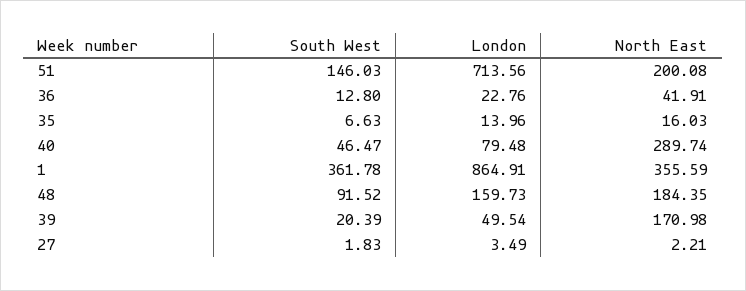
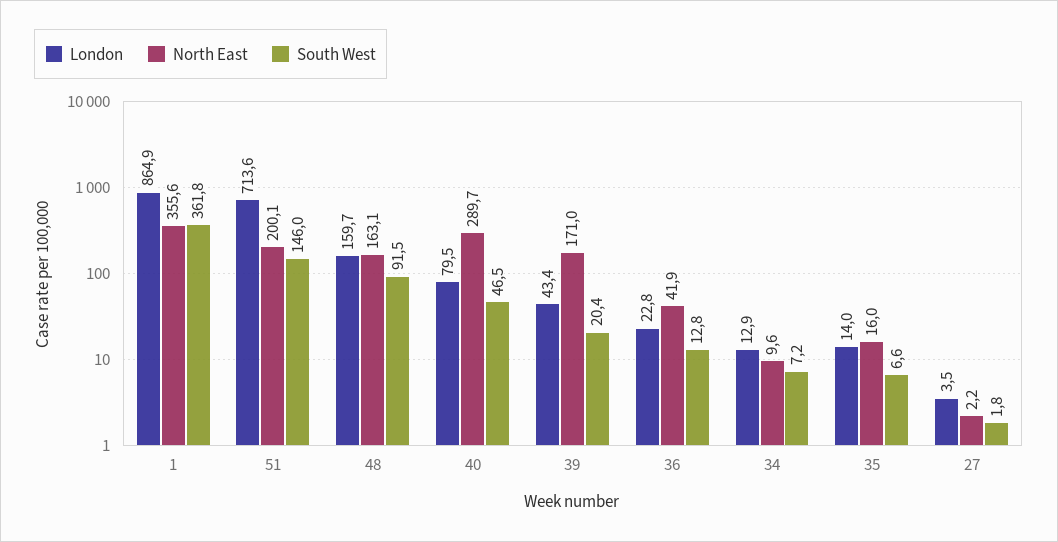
North East, 48: 184.35 -> 163.1
London, 39: 49.54 -> 43.4
London, 34: none -> 12.9
North East, 34: none -> 9.6
South West, 34: none -> 7.2

